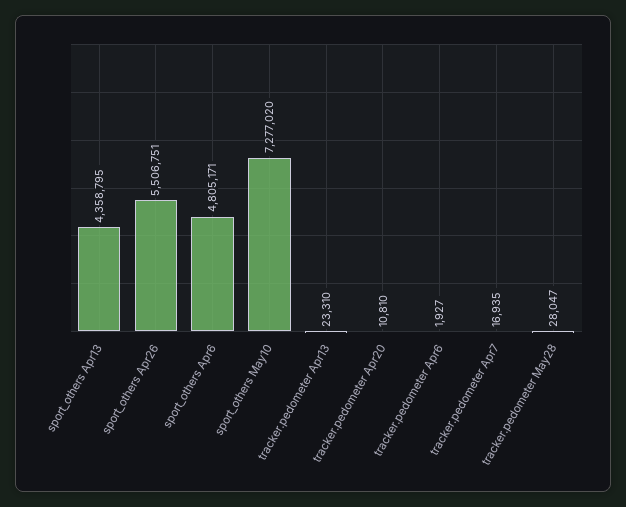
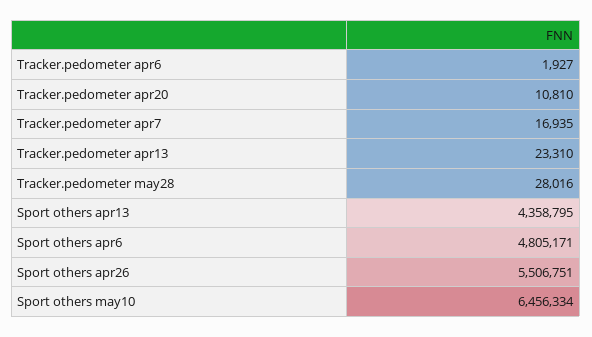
sport_others May10: 7277020 -> 6456334
tracker.pedometer May28: 28047 -> 28016

